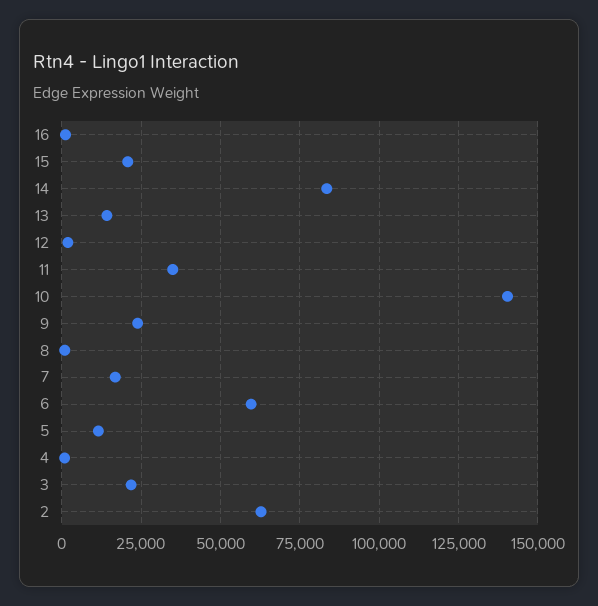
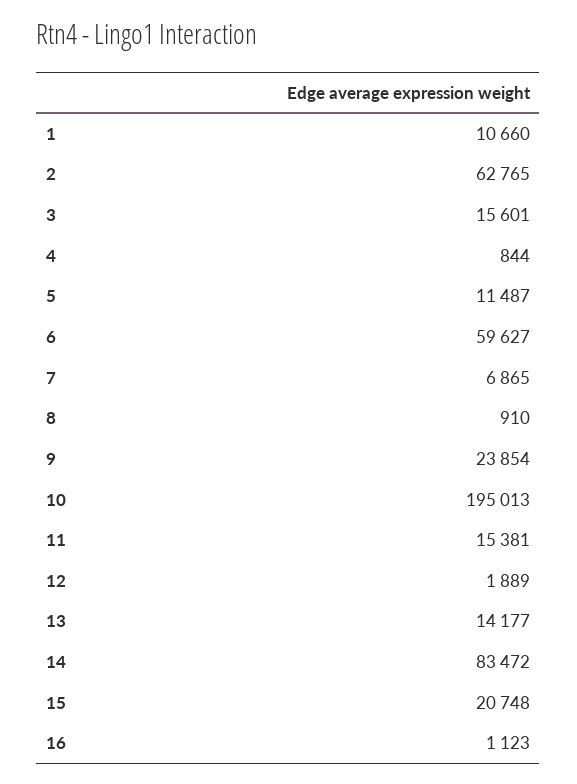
11: 35000 -> 15381
10: 140000 -> 195013
7: 17500 -> 6865
3: 22500 -> 15601
1: none -> 10660

